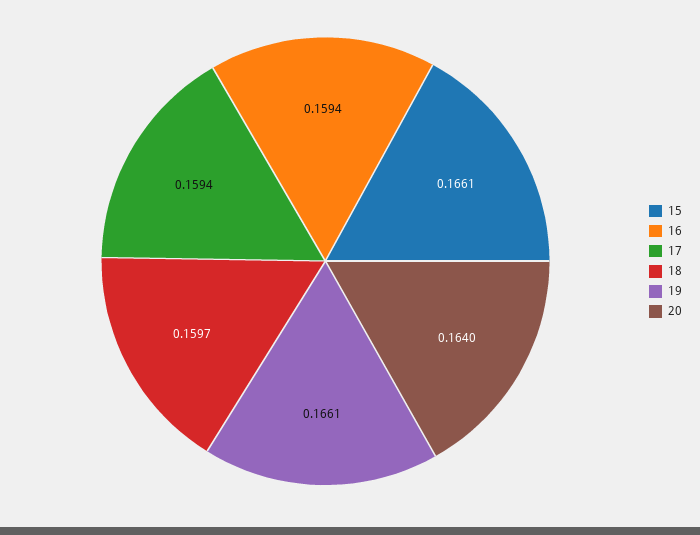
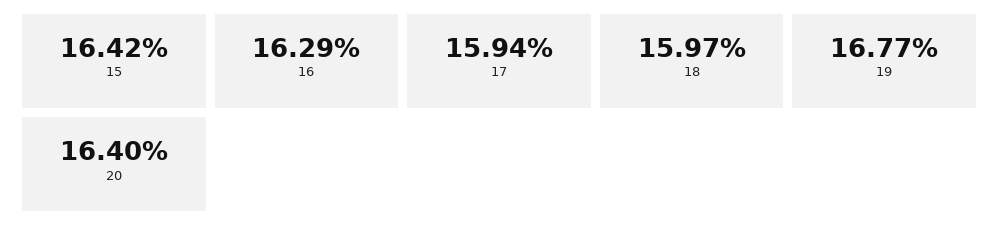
15: 0.1661 -> 0.1642
16: 0.1594 -> 0.1629
19: 0.1661 -> 0.1677

